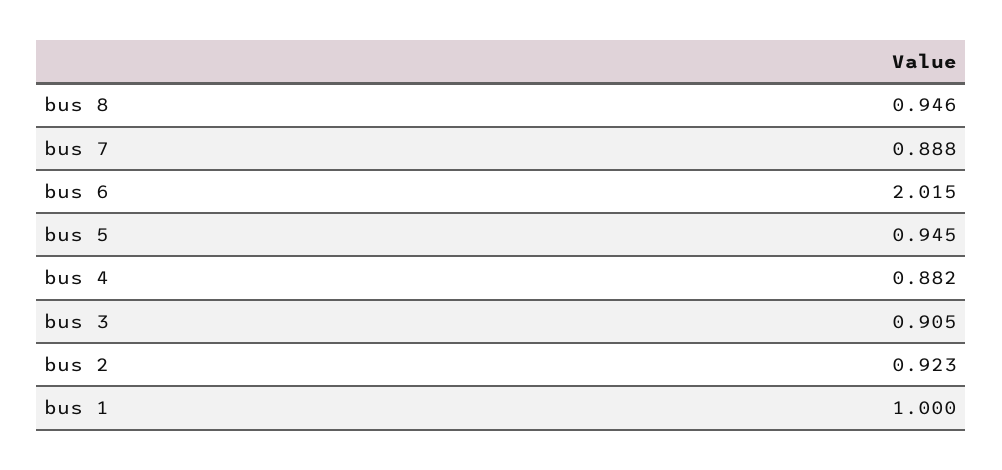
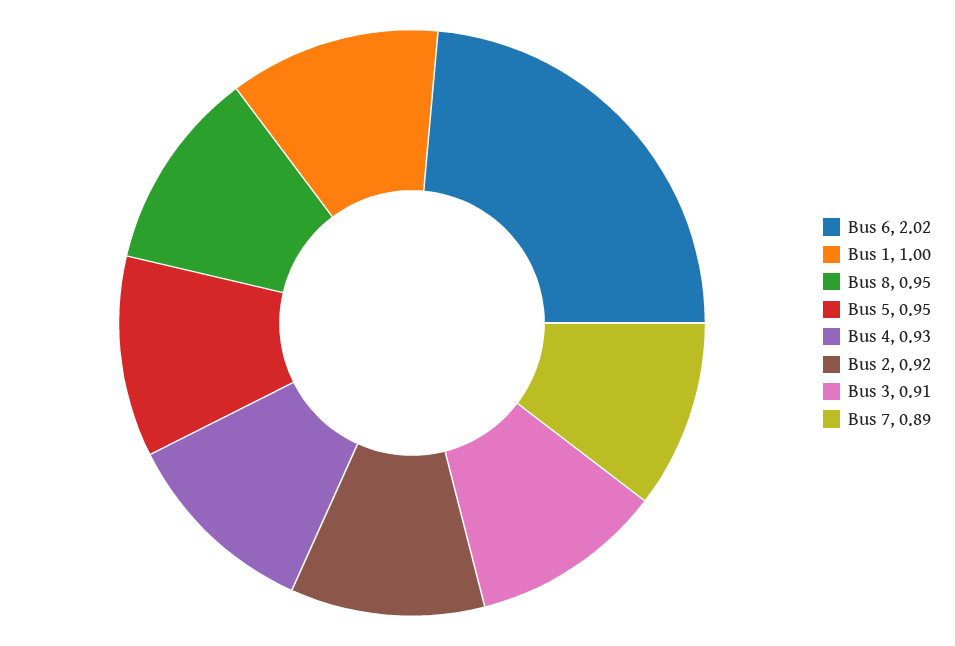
bus 4: 0.882 -> 0.93

